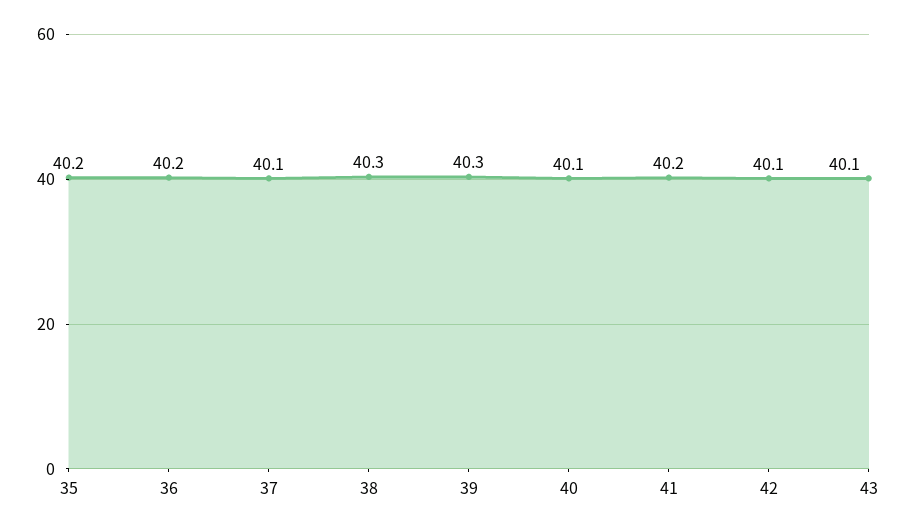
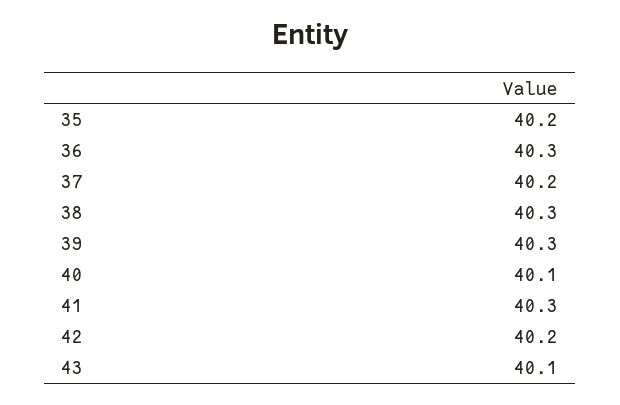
36: 40.2 -> 40.3
37: 40.1 -> 40.2
41: 40.2 -> 40.3
42: 40.1 -> 40.2

